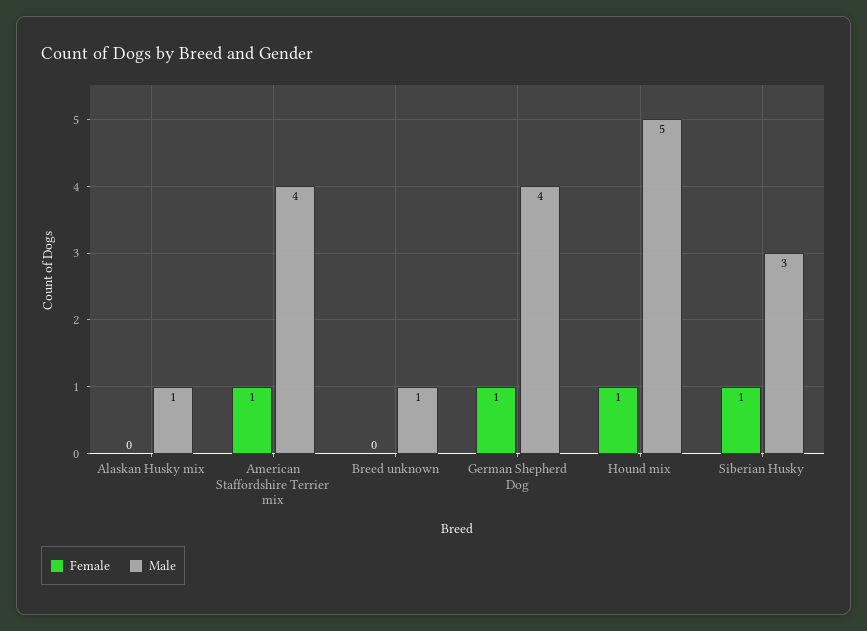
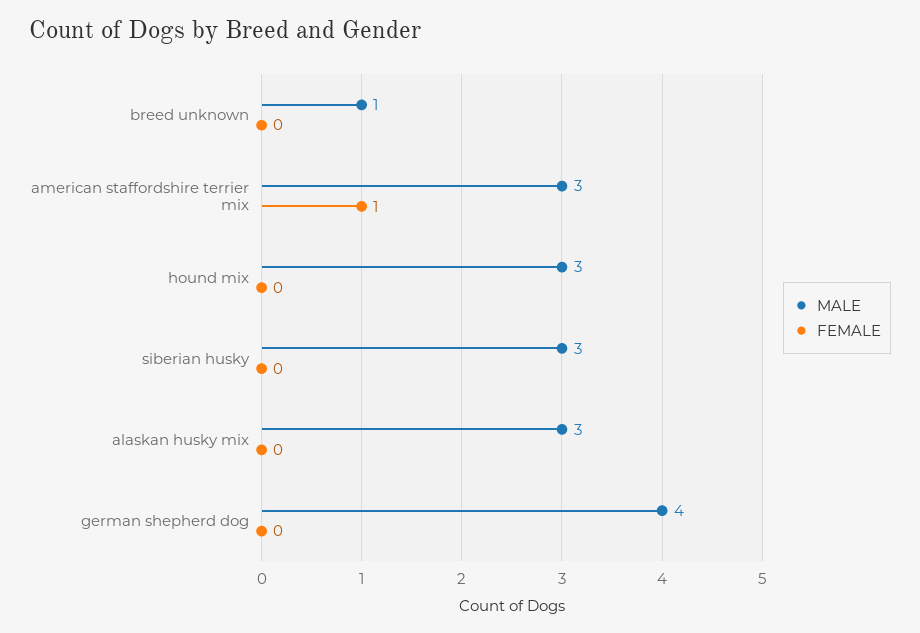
Male, Alaskan Husky mix: 1 -> 3
Male, American Staffordshire Terrier mix: 4 -> 3
Female, German Shepherd Dog: 1 -> 0
Female, Hound mix: 1 -> 0
Male, Hound mix: 5 -> 3
Female, Siberian Husky: 1 -> 0

